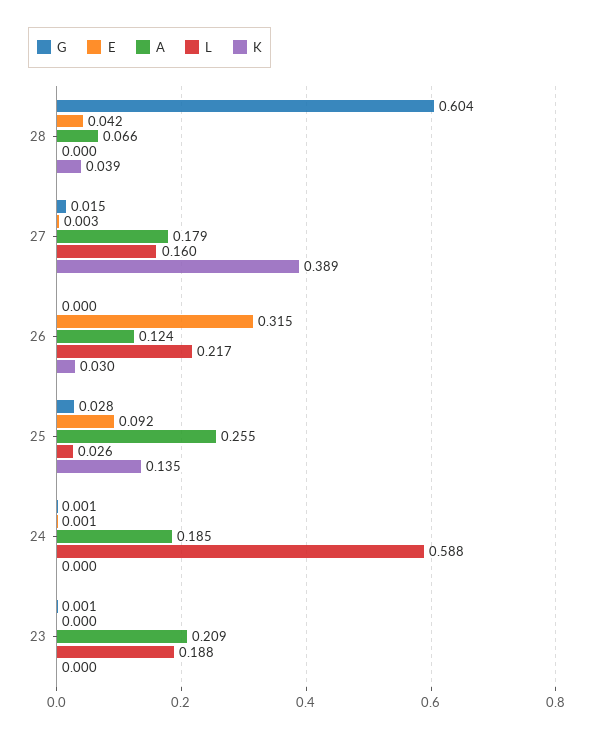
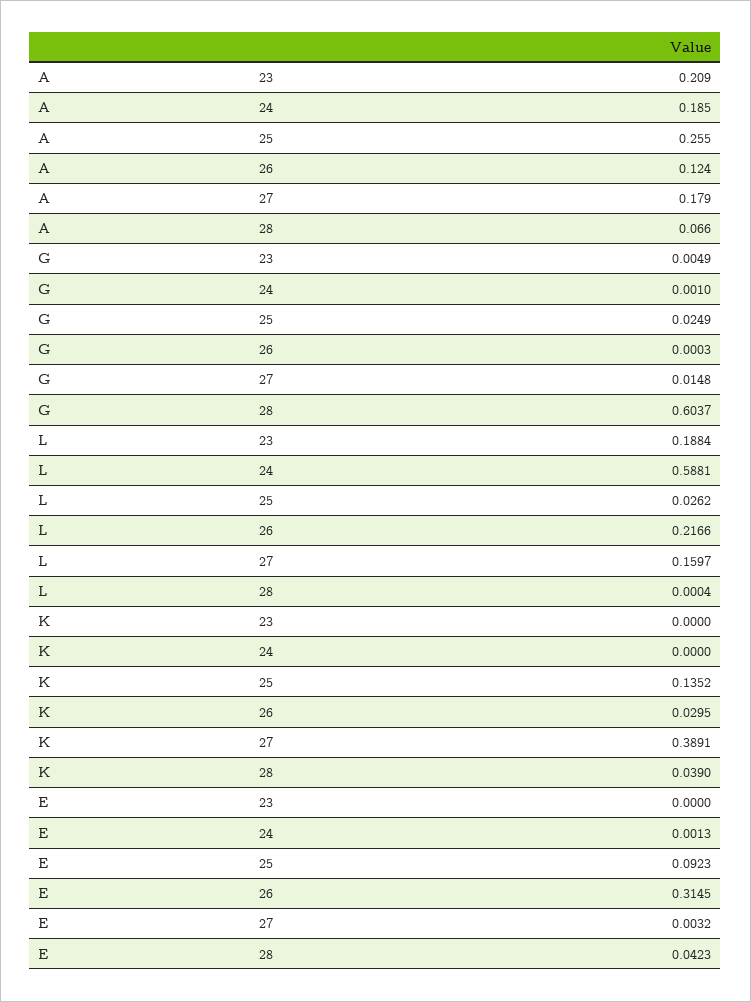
G, 25: 0.028 -> 0.0249
G, 23: 0.001 -> 0.0049

